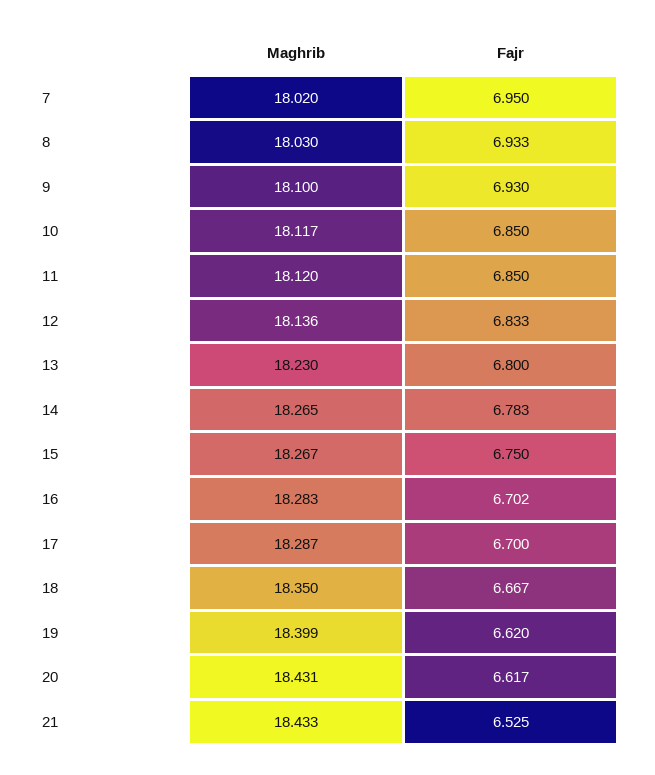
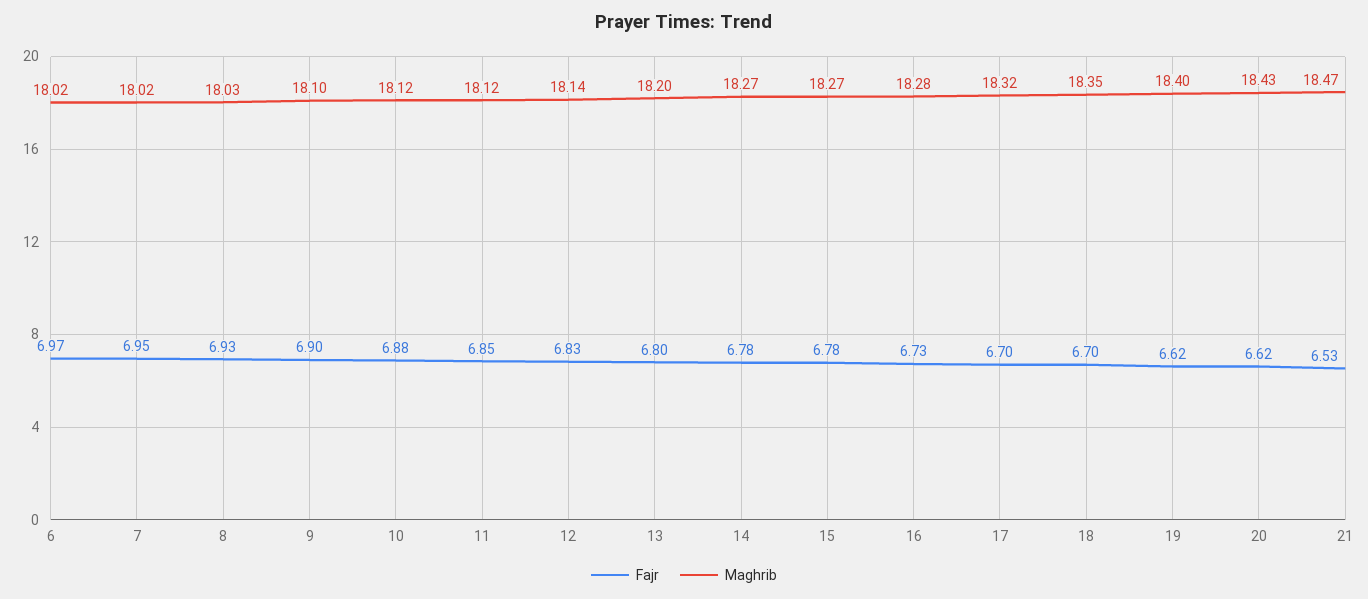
Fajr, 9: 6.93 -> 6.9
Fajr, 10: 6.85 -> 6.88
Maghrib, 13: 18.23 -> 18.2
Fajr, 15: 6.75 -> 6.78
Fajr, 16: 6.702 -> 6.73
Maghrib, 17: 18.287 -> 18.32
Fajr, 18: 6.667 -> 6.7
Maghrib, 21: 18.433 -> 18.47
Fajr, 6: none -> 6.97
Maghrib, 6: none -> 18.02

